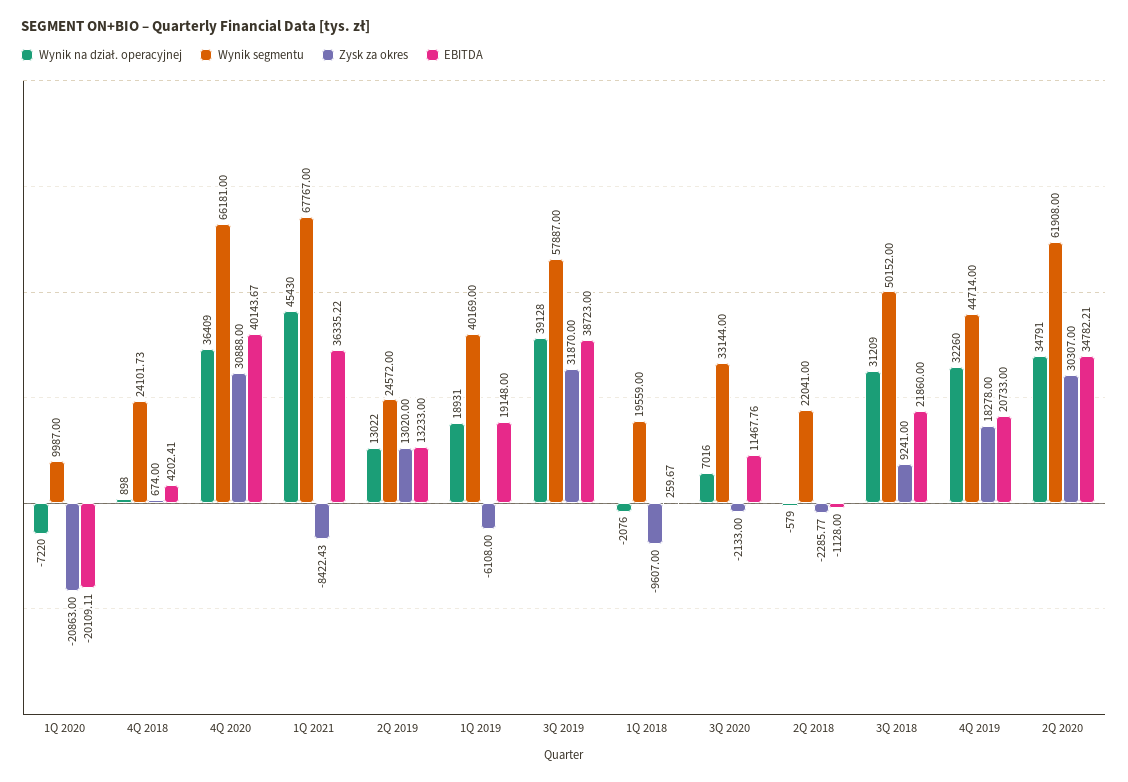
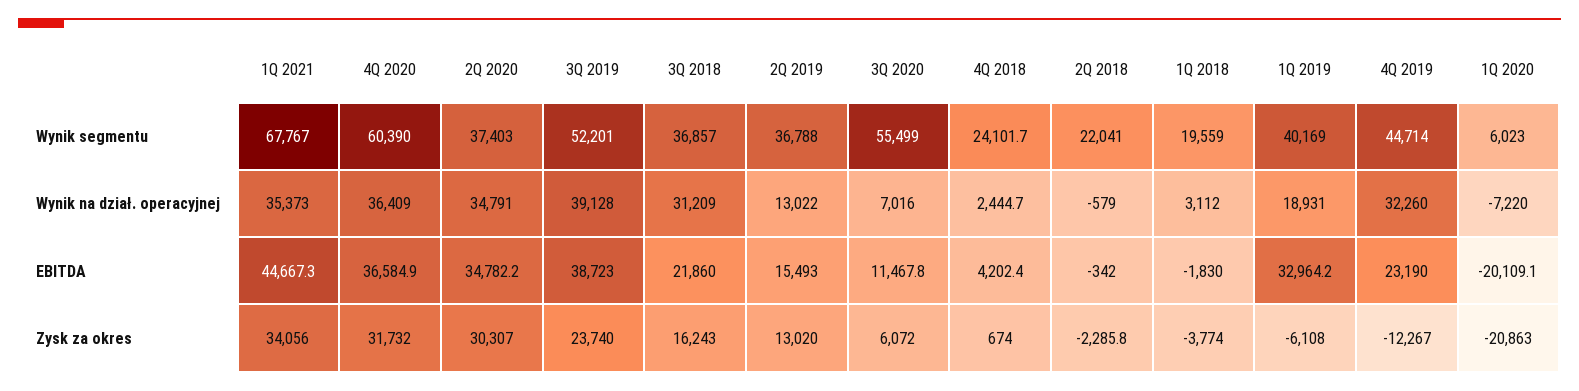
Wynik segmentu, 1Q 2020: 9987 -> 6023
Wynik na dział. operacyjnej, 4Q 2018: 898 -> 2444.7
Wynik segmentu, 4Q 2020: 66181 -> 60390
Zysk za okres, 4Q 2020: 30888 -> 31732
EBITDA, 4Q 2020: 40143.67 -> 36584.9
Wynik na dział. operacyjnej, 1Q 2021: 45430 -> 35373
Zysk za okres, 1Q 2021: -8422.43 -> 34056
EBITDA, 1Q 2021: 36335.22 -> 44667.3
Wynik segmentu, 2Q 2019: 24572 -> 36788
EBITDA, 2Q 2019: 13233 -> 15493
EBITDA, 1Q 2019: 19148 -> 32964.2
Wynik segmentu, 3Q 2019: 57887 -> 52201
Zysk za okres, 3Q 2019: 31870 -> 23740
Wynik na dział. operacyjnej, 1Q 2018: -2076 -> 3112
Zysk za okres, 1Q 2018: -9607 -> -3774
EBITDA, 1Q 2018: 259.67 -> -1830
Wynik segmentu, 3Q 2020: 33144 -> 55499
Zysk za okres, 3Q 2020: -2133 -> 6072
EBITDA, 2Q 2018: -1128 -> -342
Wynik segmentu, 3Q 2018: 50152 -> 36857
Zysk za okres, 3Q 2018: 9241 -> 16243
Zysk za okres, 4Q 2019: 18278 -> -12267
EBITDA, 4Q 2019: 20733 -> 23190
Wynik segmentu, 2Q 2020: 61908 -> 37403

